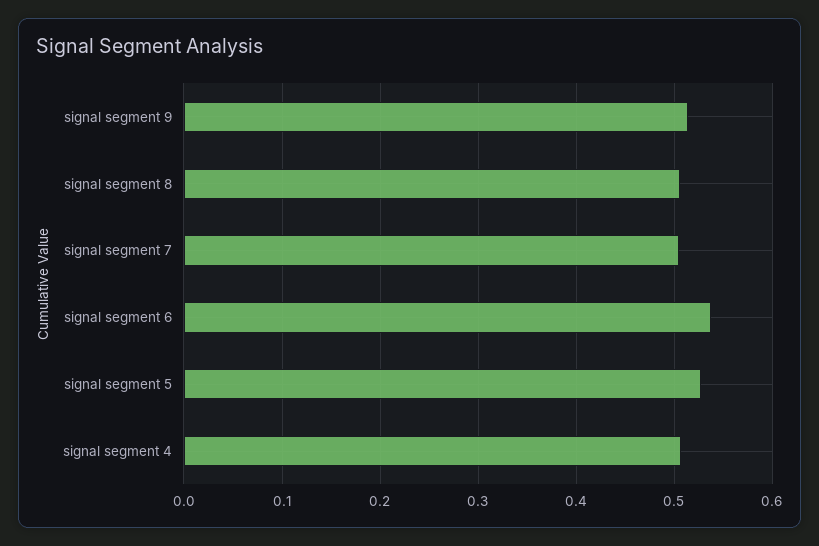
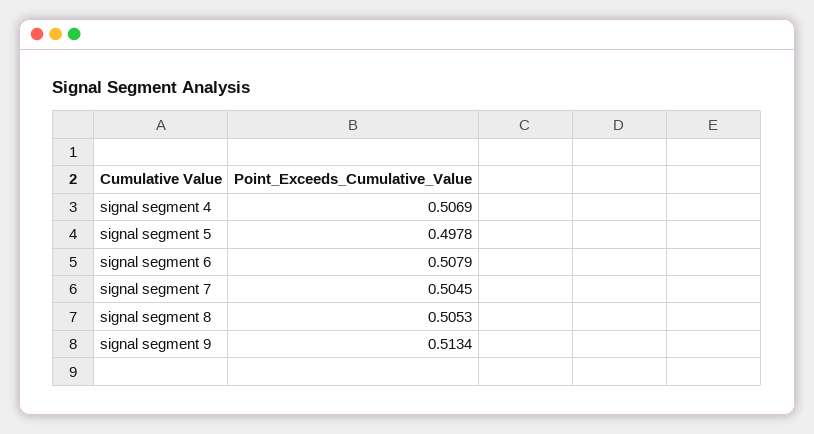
signal segment 6: 0.54 -> 0.5079
signal segment 5: 0.53 -> 0.4978

